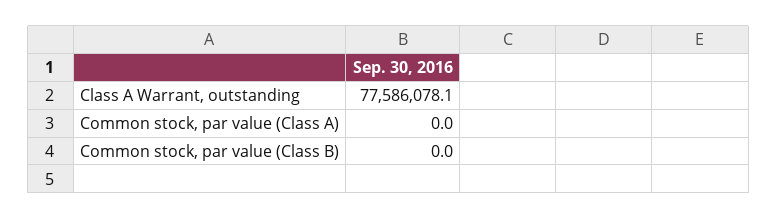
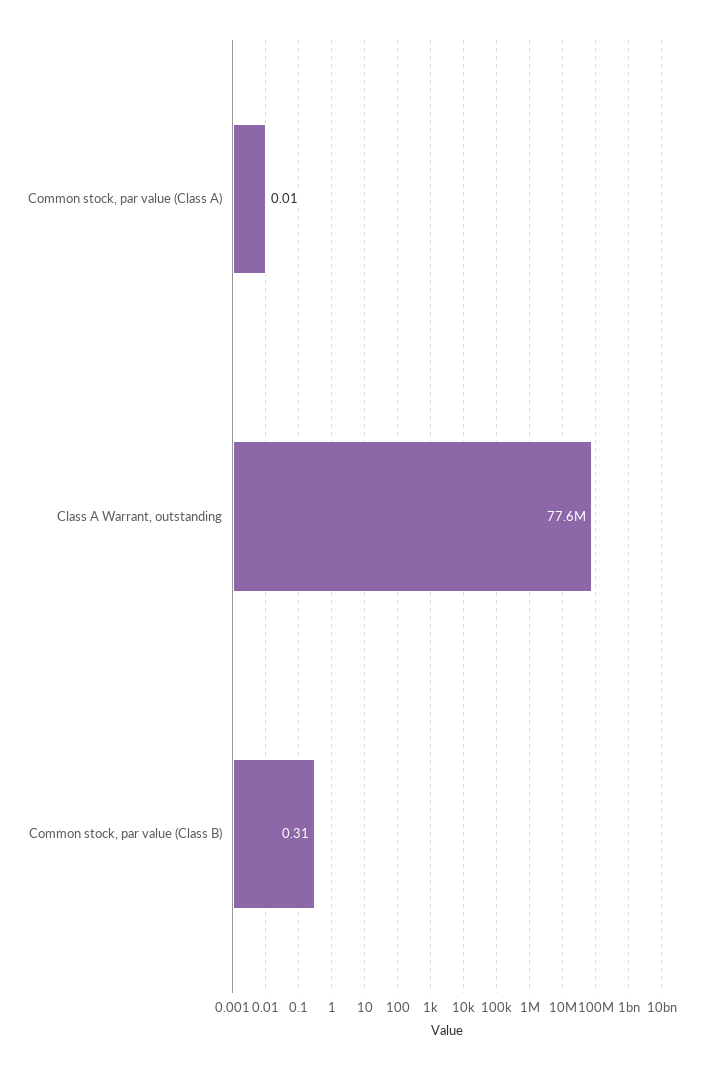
Common stock, par value (Class B): 0 -> 0.31

